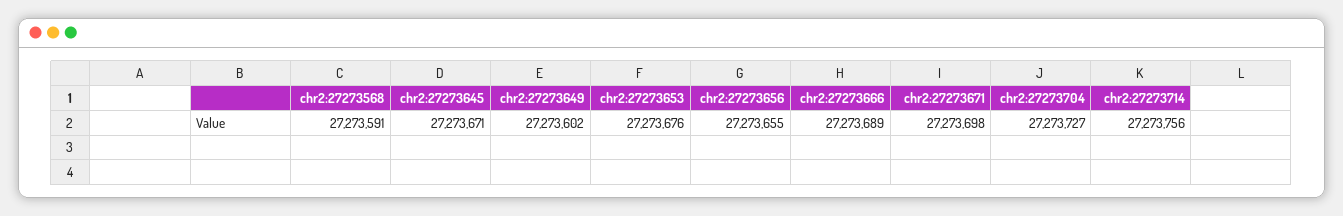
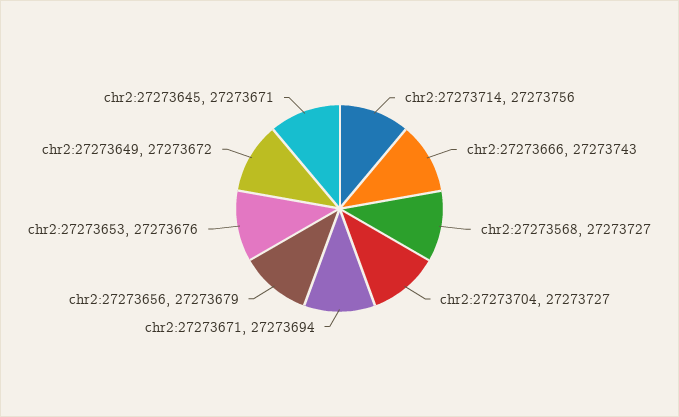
chr2:27273568: 27273591 -> 27273727
chr2:27273649: 27273602 -> 27273672
chr2:27273656: 27273655 -> 27273679
chr2:27273666: 27273689 -> 27273743
chr2:27273671: 27273698 -> 27273694

